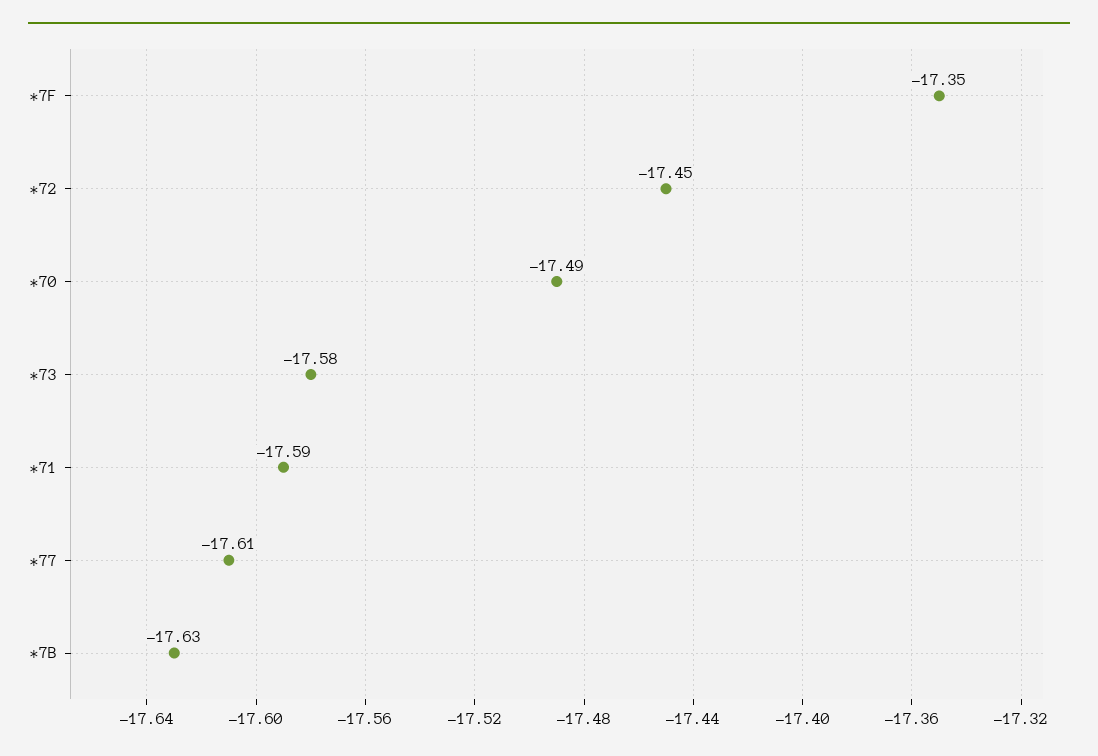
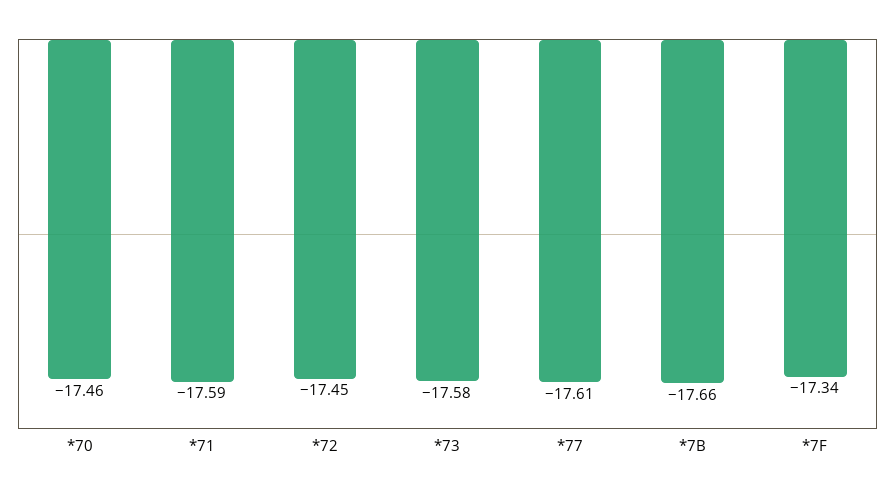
*7F: -17.35 -> -17.34
*70: -17.49 -> -17.46
*7B: -17.63 -> -17.66

